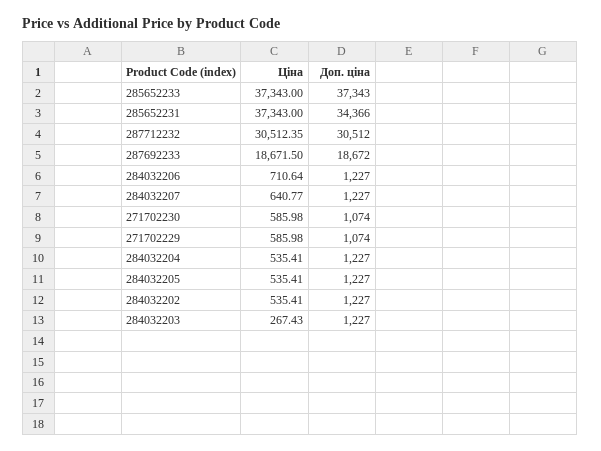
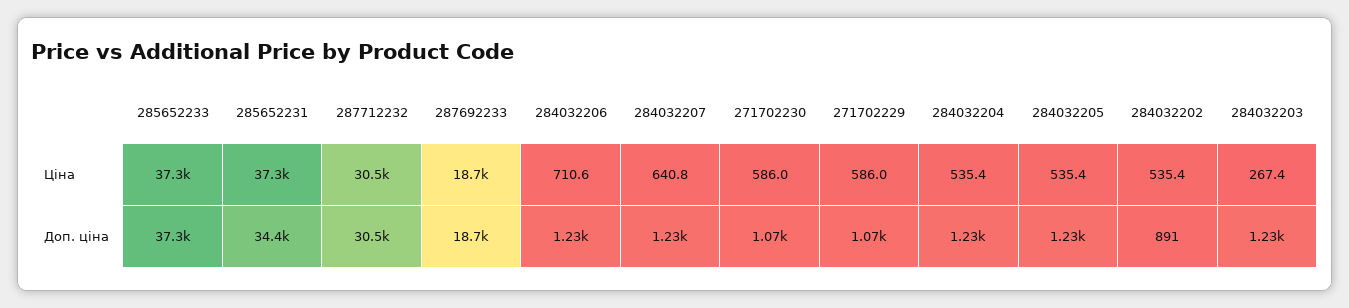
Доп. ціна, 284032202: 1227 -> 891

